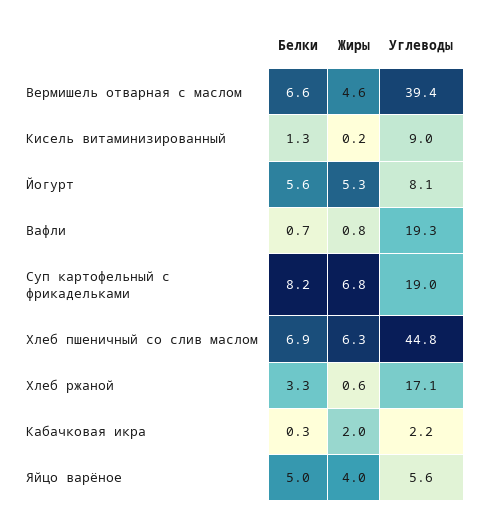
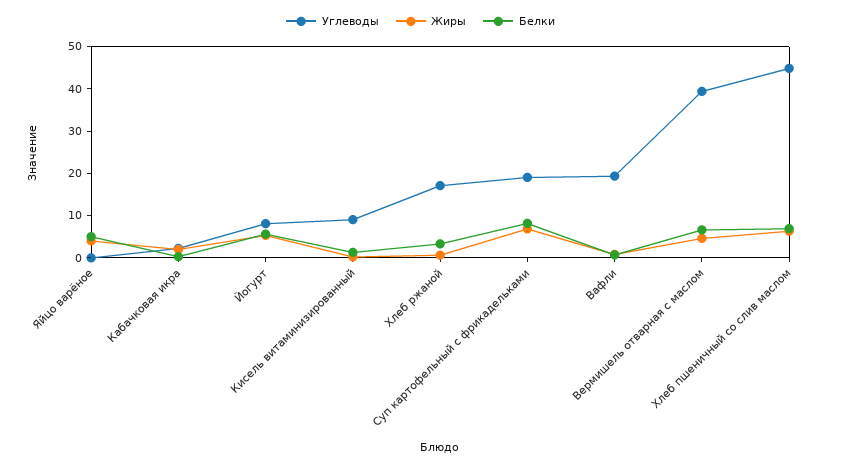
Углеводы, Яйцо варёное: 5.6 -> 0

